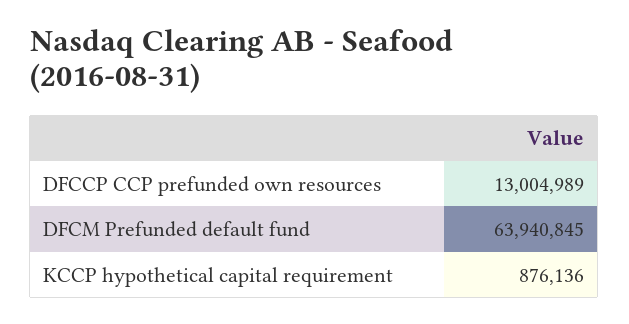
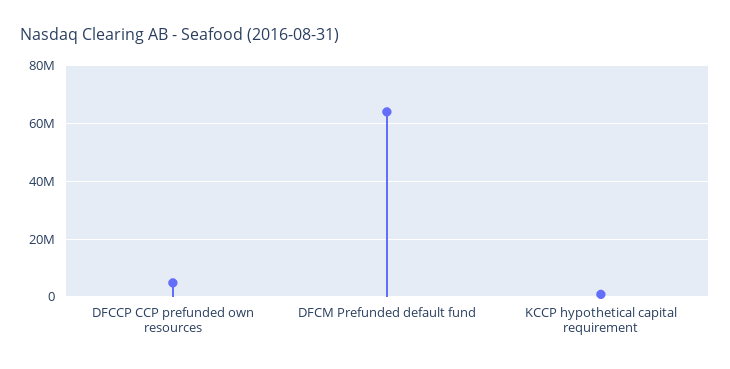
DFCCP CCP prefunded own resources: 13004989 -> 5000000

